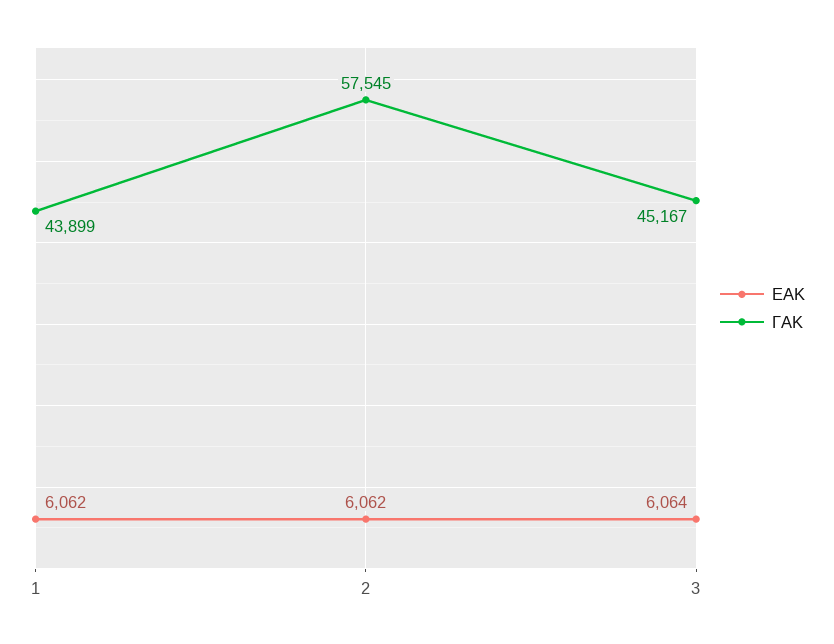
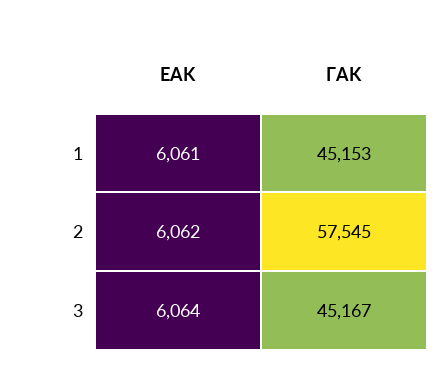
ΕΑΚ, 1: 6062 -> 6061
ΓΑΚ, 1: 43899 -> 45153

